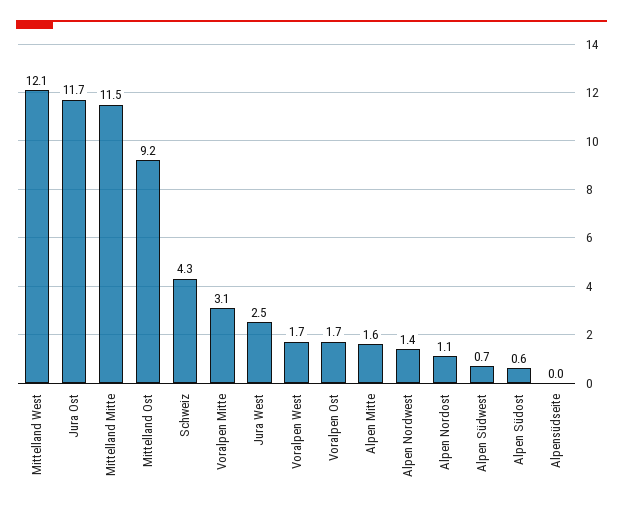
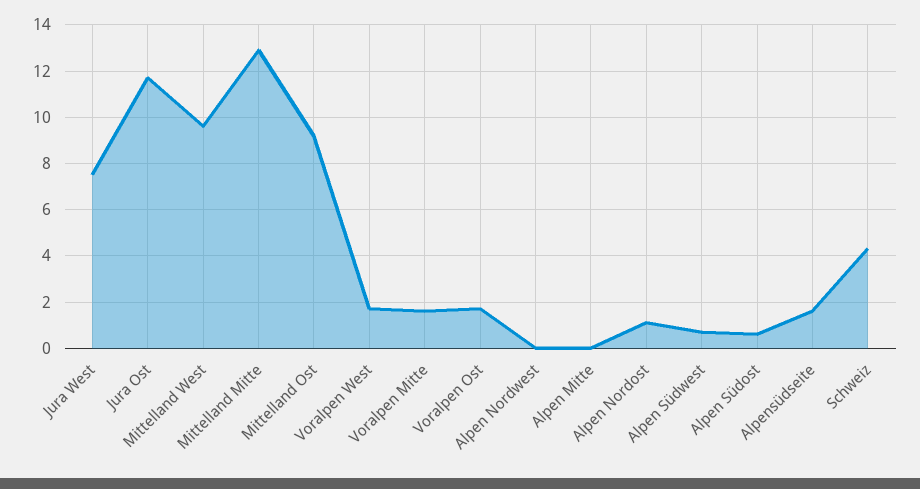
Mittelland West: 12.1 -> 9.5
Mittelland Mitte: 11.5 -> 13
Voralpen Mitte: 3.1 -> 1.5
Jura West: 2.5 -> 7.5
Alpen Mitte: 1.6 -> 0
Alpen Nordwest: 1.4 -> 0
Alpensüdseite: 0 -> 1.5

